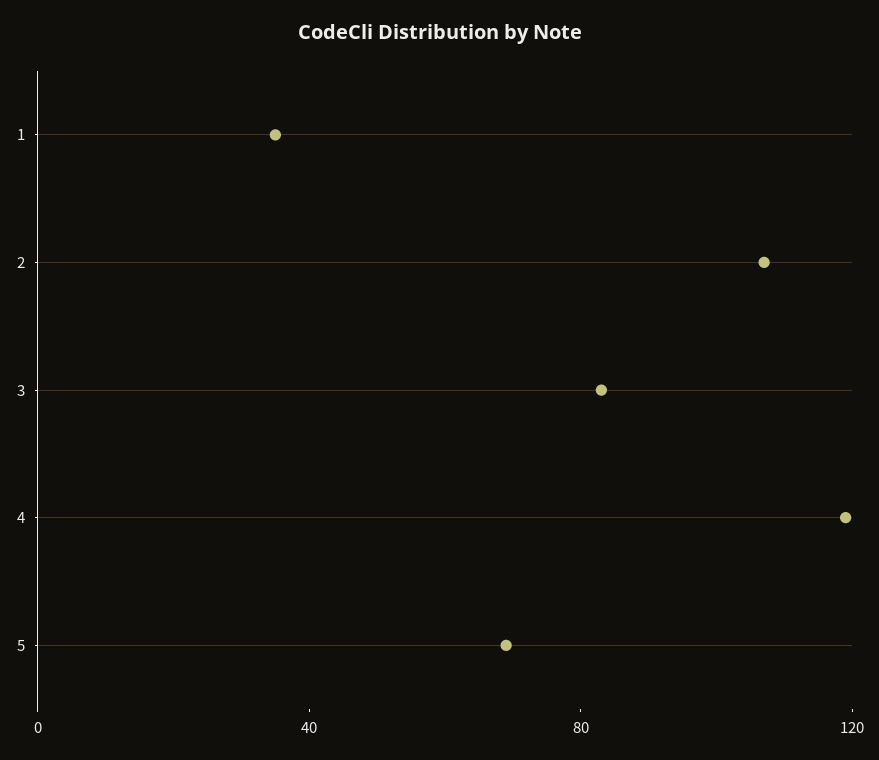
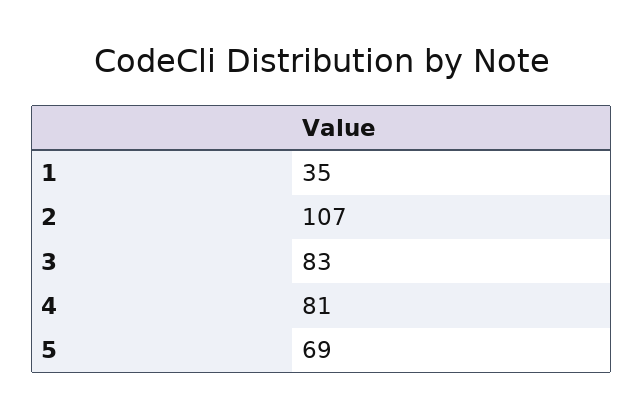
4: 120 -> 81

